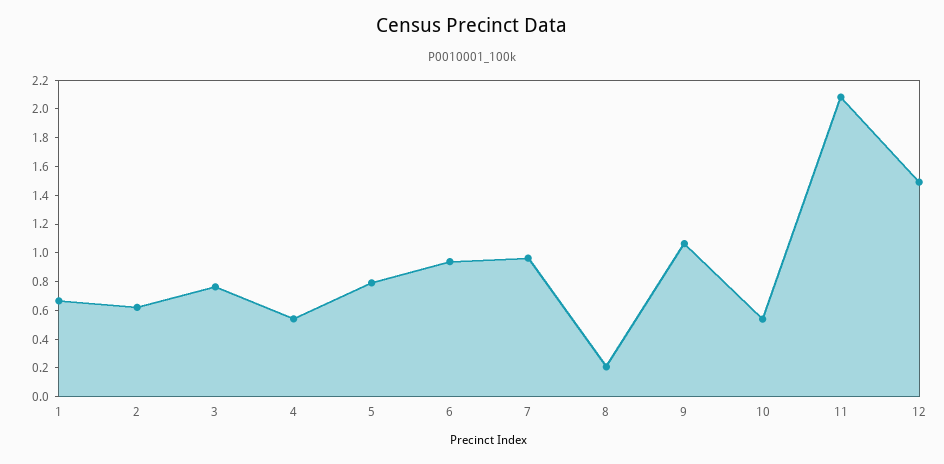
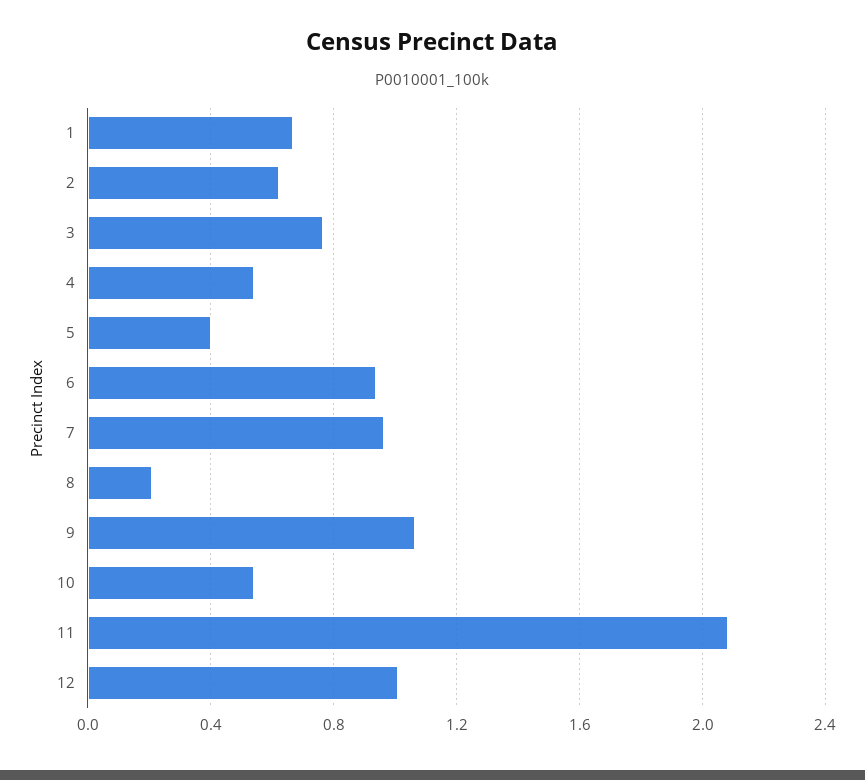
5: 0.8 -> 0.4
12: 1.5 -> 1

